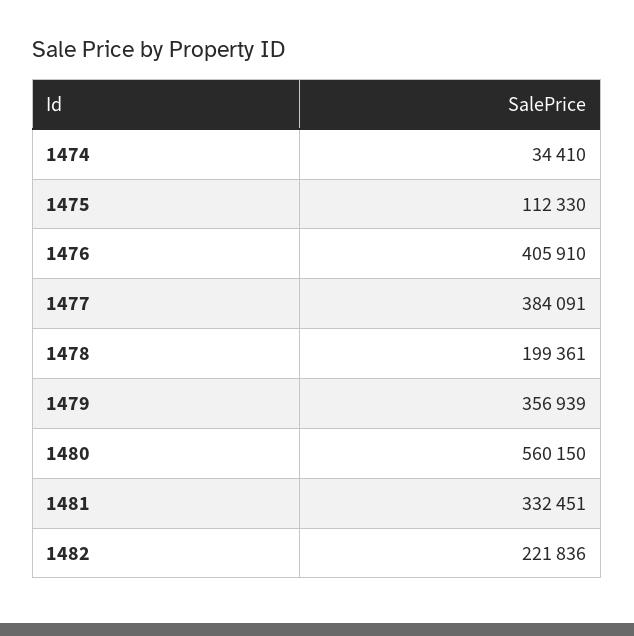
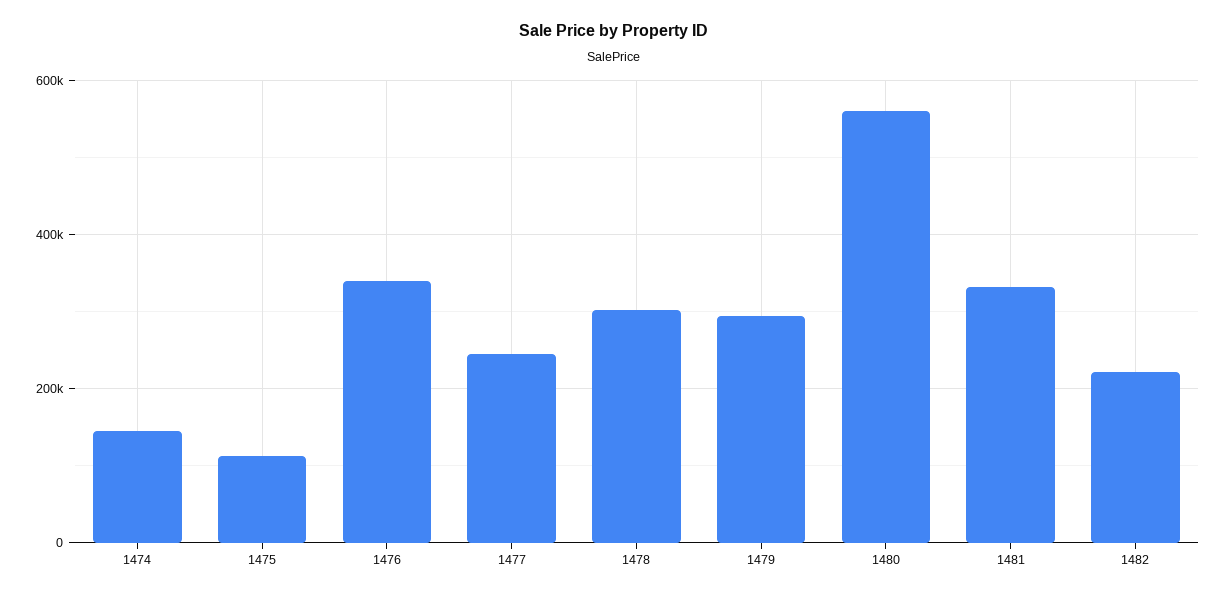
1474: 34410 -> 140000
1476: 405910 -> 340000
1477: 384091 -> 240000
1478: 199361 -> 300000
1479: 356939 -> 300000

